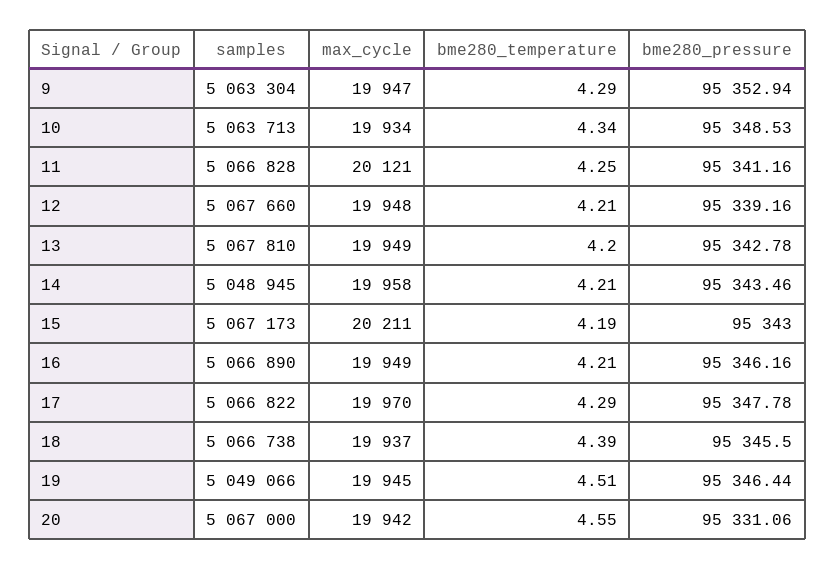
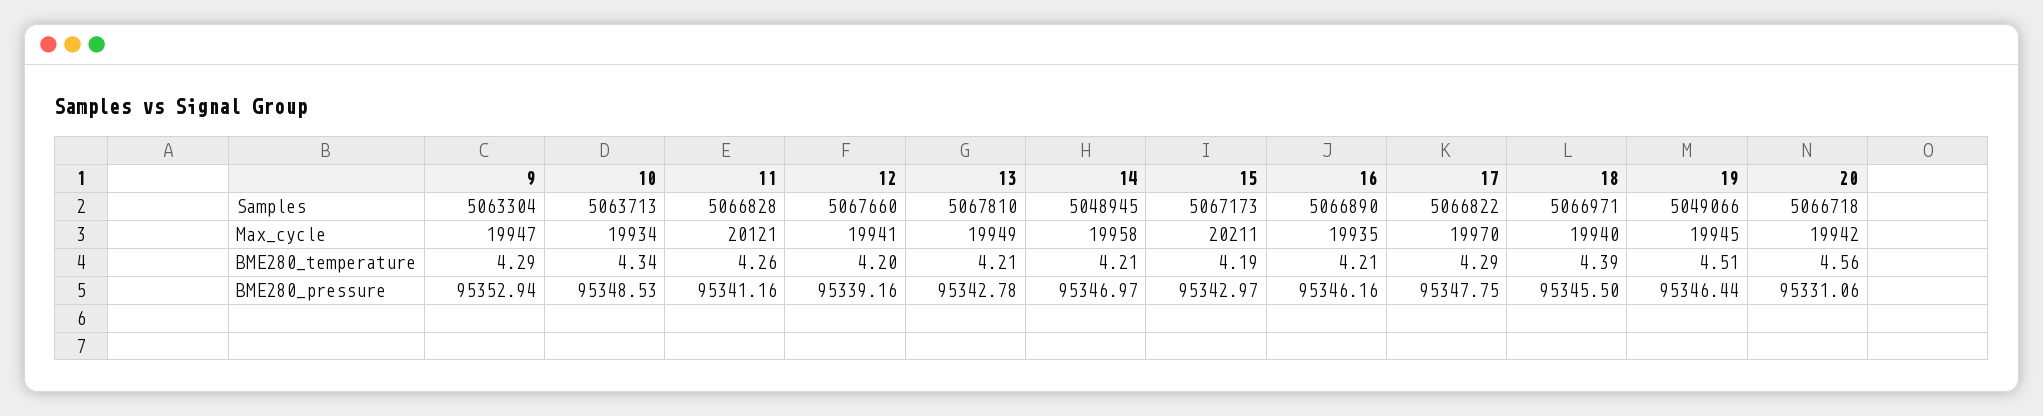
bme280_temperature, 11: 4.25 -> 4.26
max_cycle, 12: 19948 -> 19941
bme280_temperature, 12: 4.21 -> 4.2
bme280_temperature, 13: 4.2 -> 4.21
bme280_pressure, 14: 95343.46 -> 95346.97
bme280_pressure, 15: 95343 -> 95342.97
max_cycle, 16: 19949 -> 19935
bme280_pressure, 17: 95347.78 -> 95347.75
samples, 18: 5066738 -> 5066971
max_cycle, 18: 19937 -> 19940
samples, 20: 5067000 -> 5066718
bme280_temperature, 20: 4.55 -> 4.56

